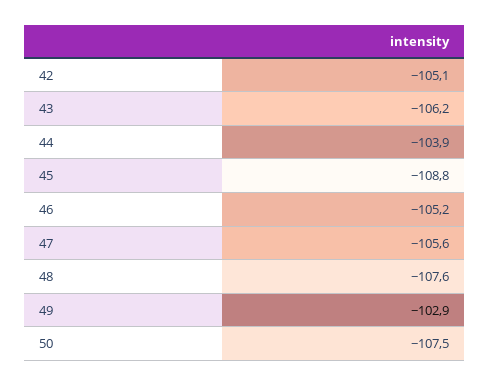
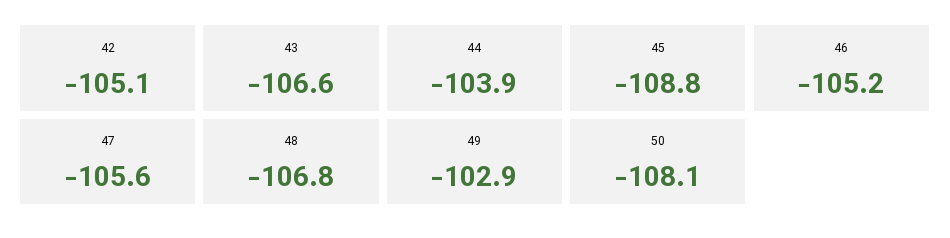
43: -106.2 -> -106.6
48: -107.6 -> -106.8
50: -107.5 -> -108.1

